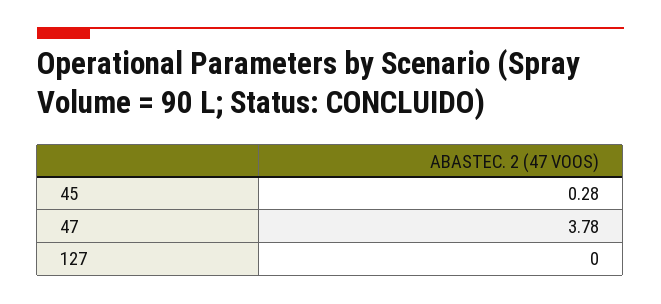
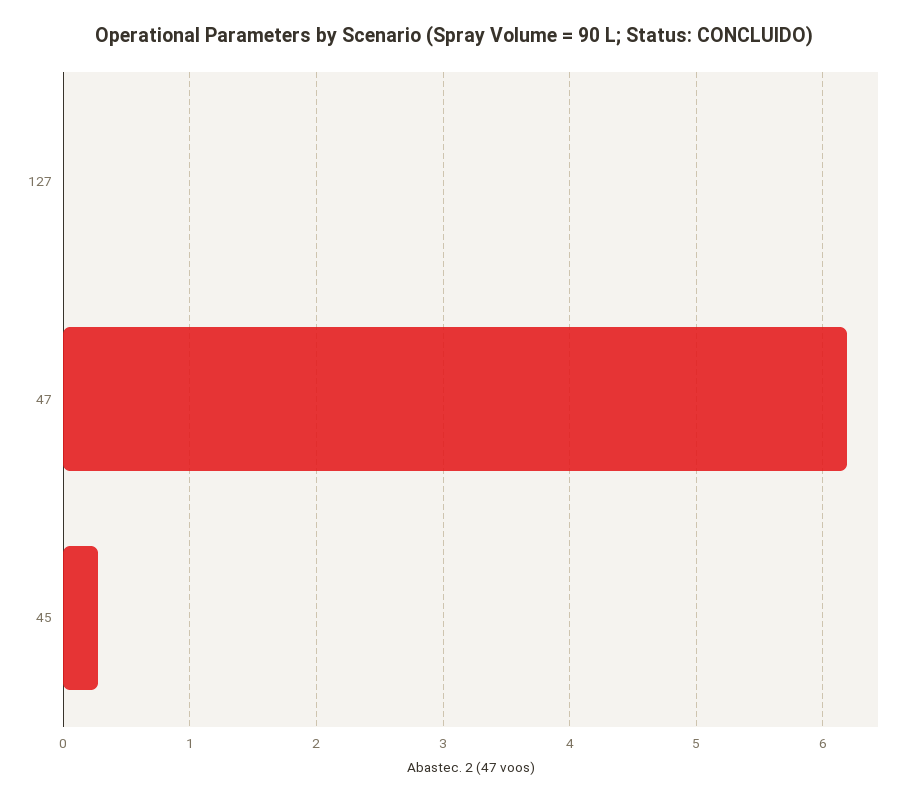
47: 3.78 -> 6.2

